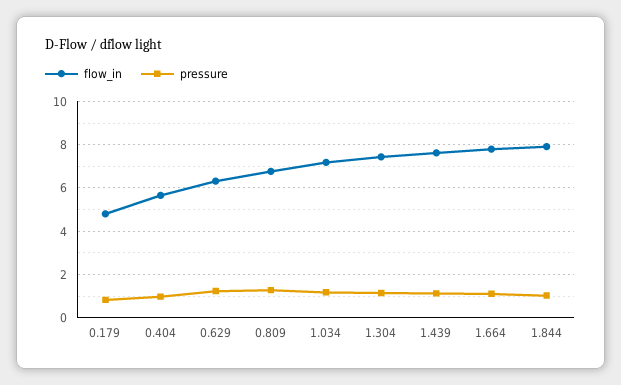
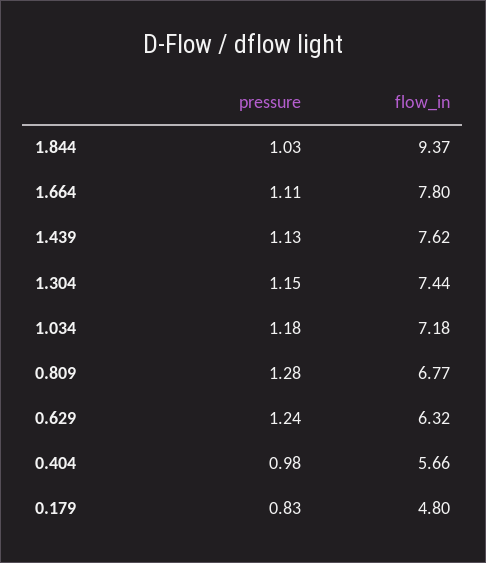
flow_in, 1.844: 8 -> 9.37

